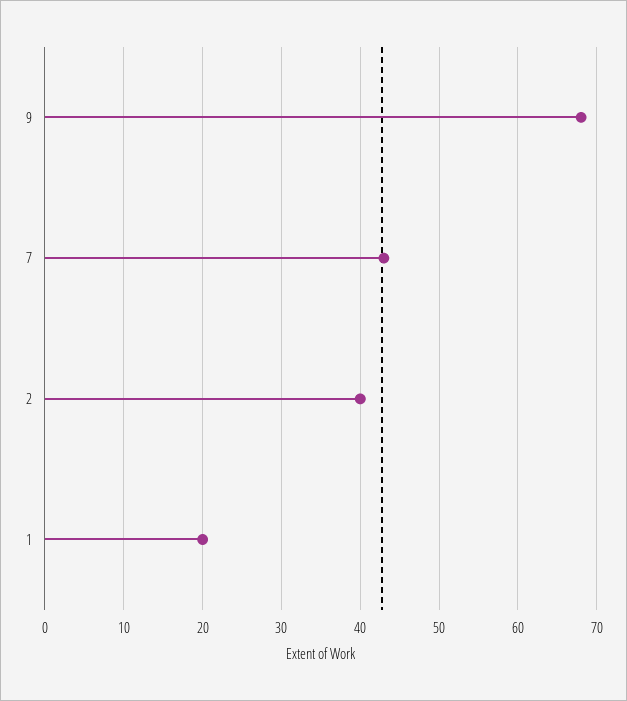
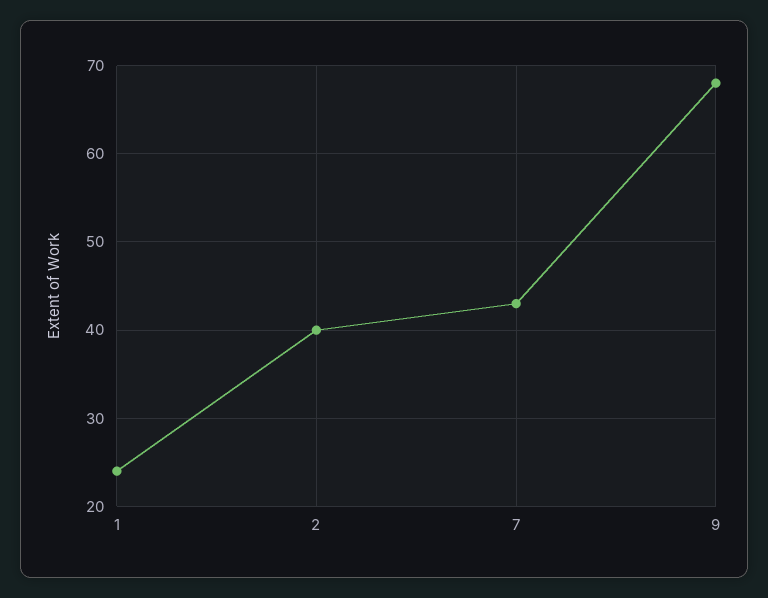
1: 20 -> 24

